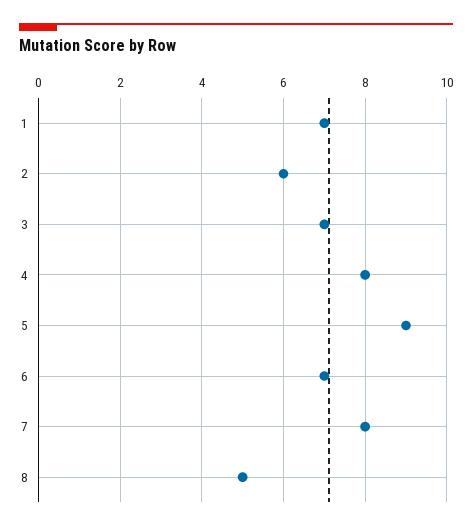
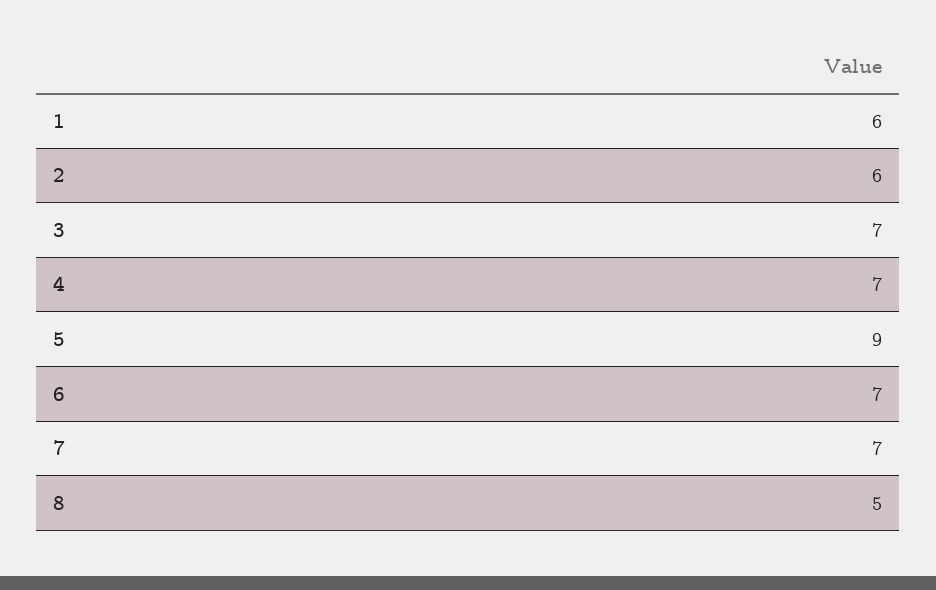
1: 7 -> 6
4: 8 -> 7
7: 8 -> 7

